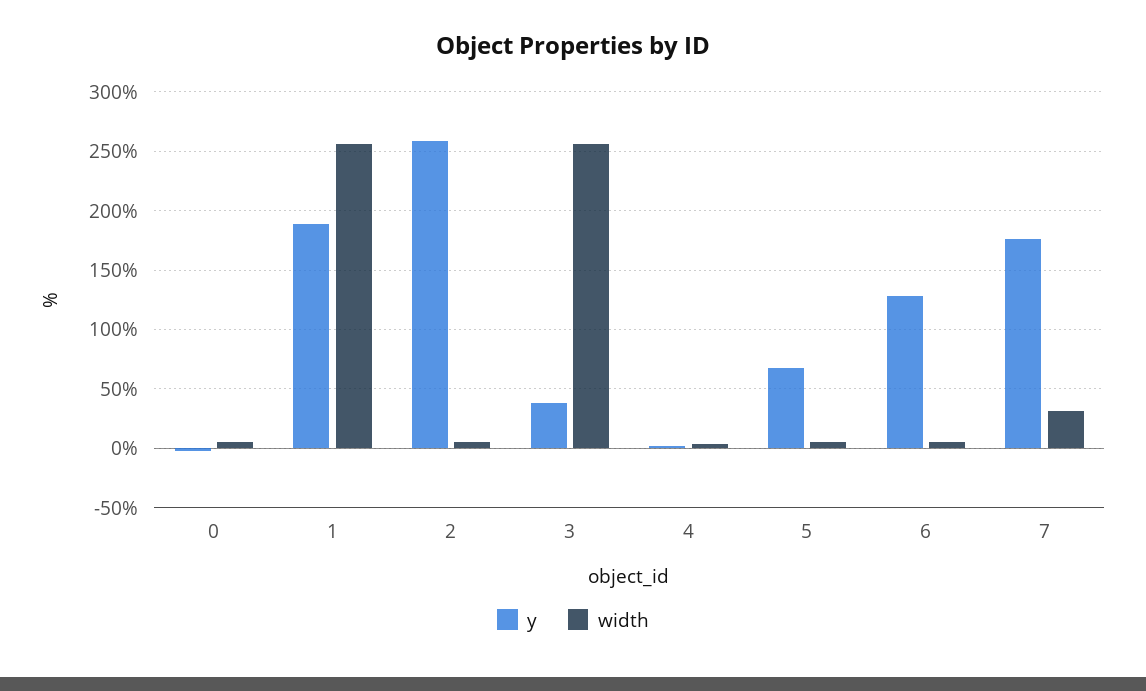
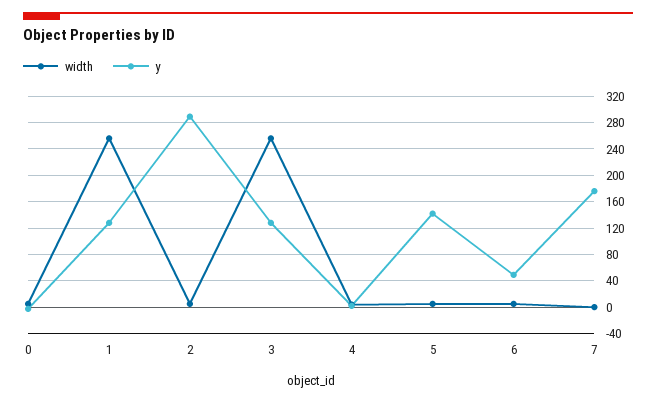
y, 1: 190 -> 130
y, 2: 260 -> 290
y, 3: 40 -> 130
y, 5: 70 -> 140
y, 6: 130 -> 50
width, 7: 30 -> 0

